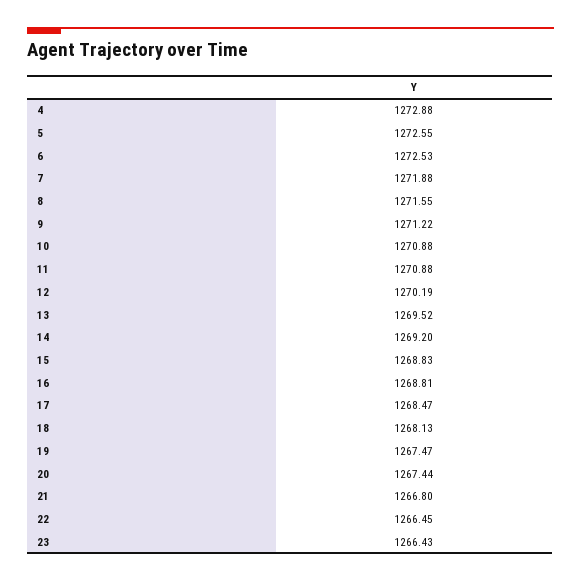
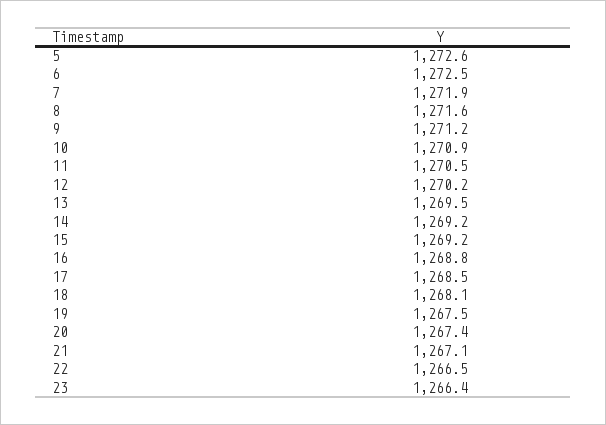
4: 1272.88 -> none
11: 1270.88 -> 1270.5
15: 1268.83 -> 1269.2
21: 1266.8 -> 1267.1

